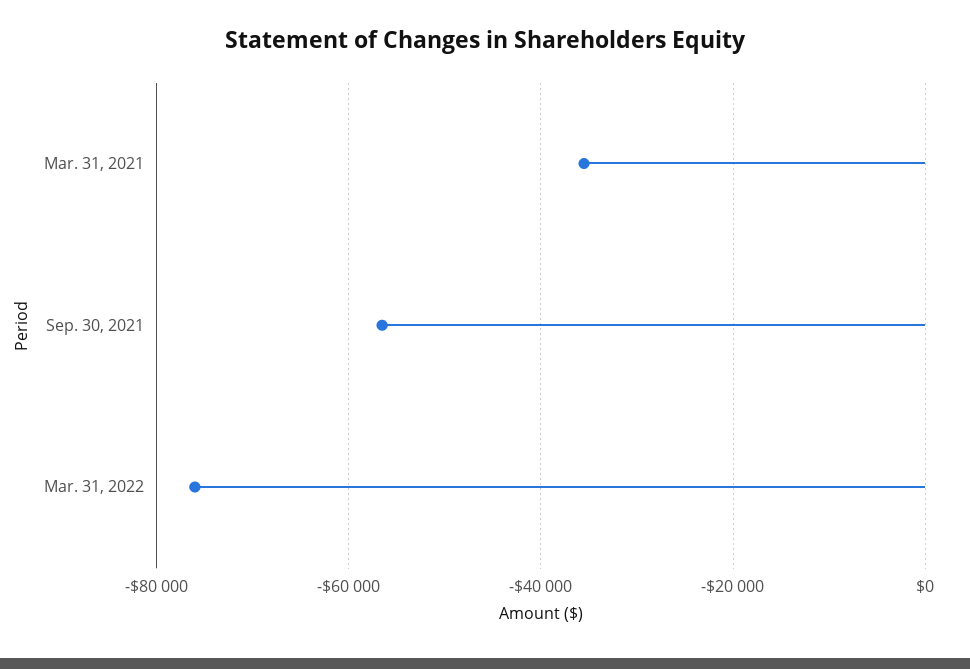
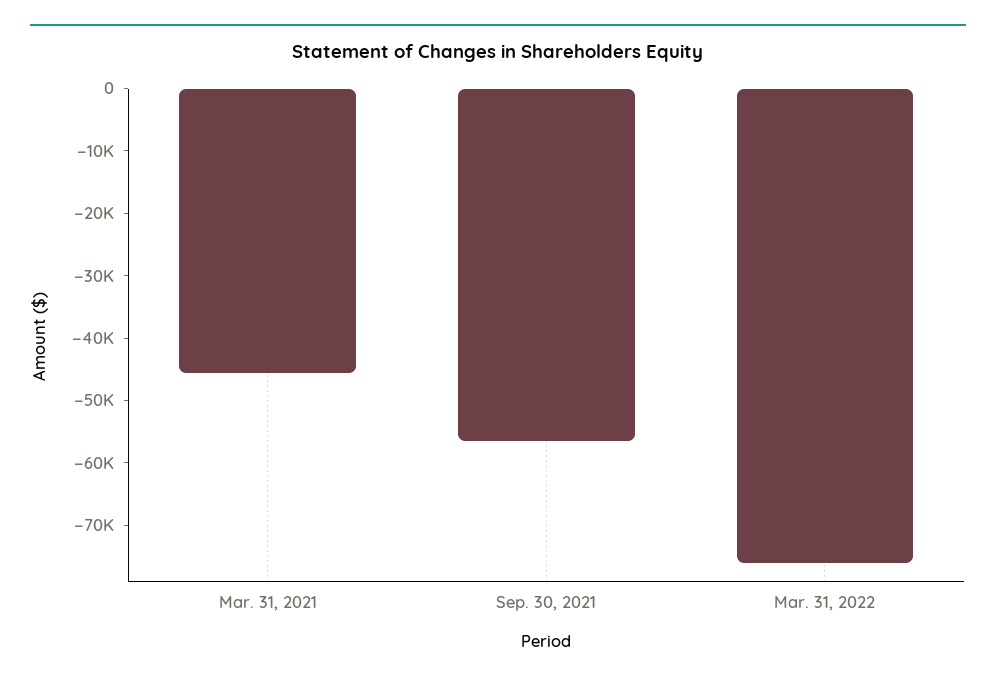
Mar. 31, 2021: -36000 -> -46000

